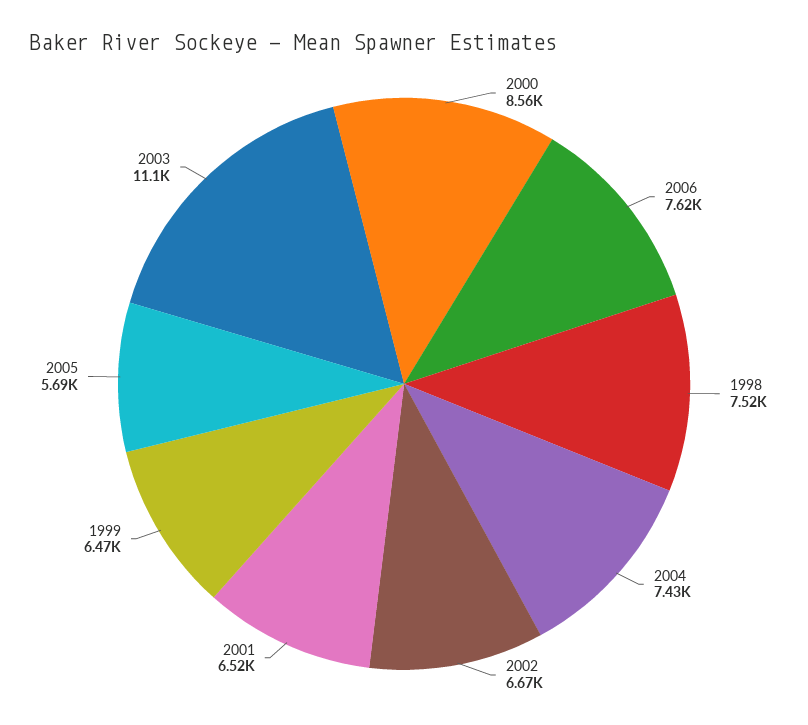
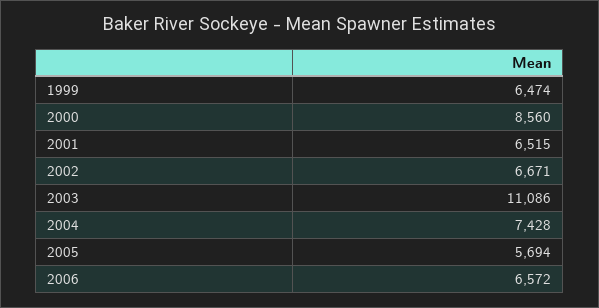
2006: 7620 -> 6572
1998: 7520 -> none

